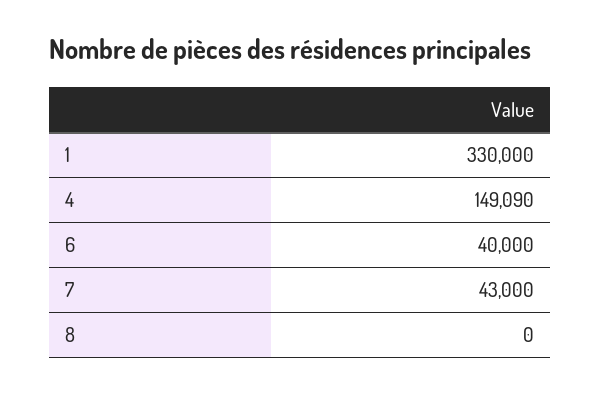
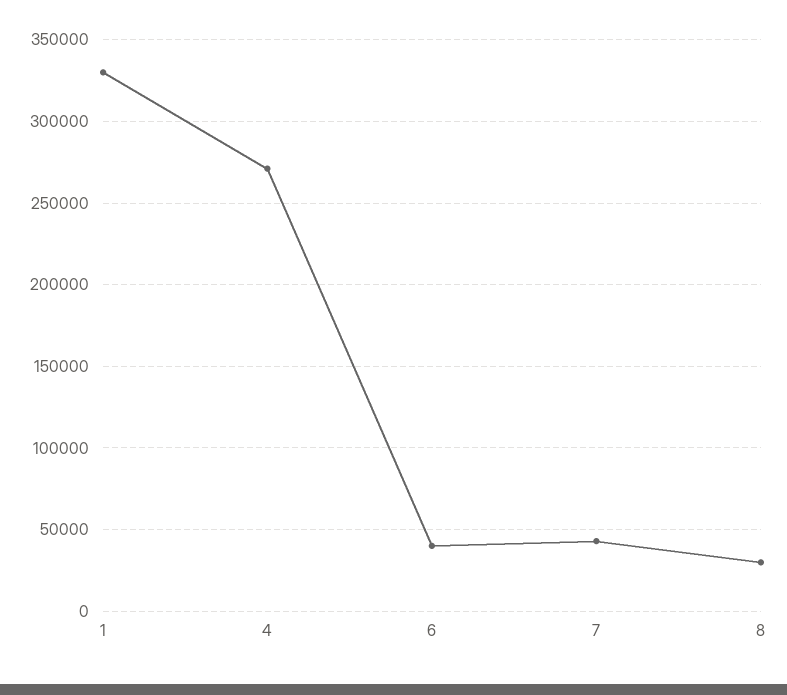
4: 149090 -> 270000
8: 0 -> 30000

